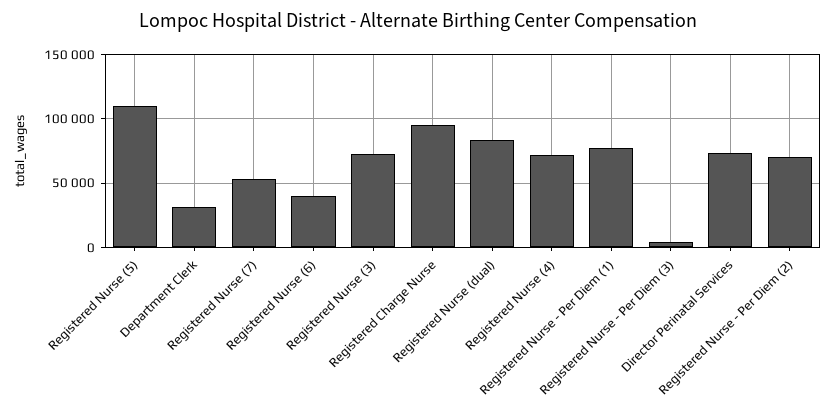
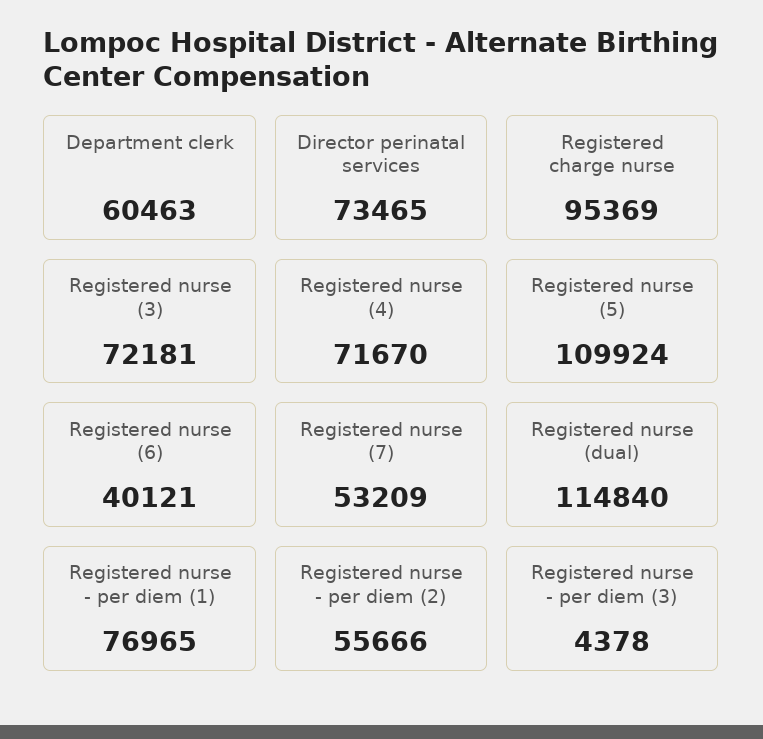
Department Clerk: 30000 -> 60463
Registered Nurse (dual): 85000 -> 114840
Registered Nurse - Per Diem (2): 70000 -> 55666

